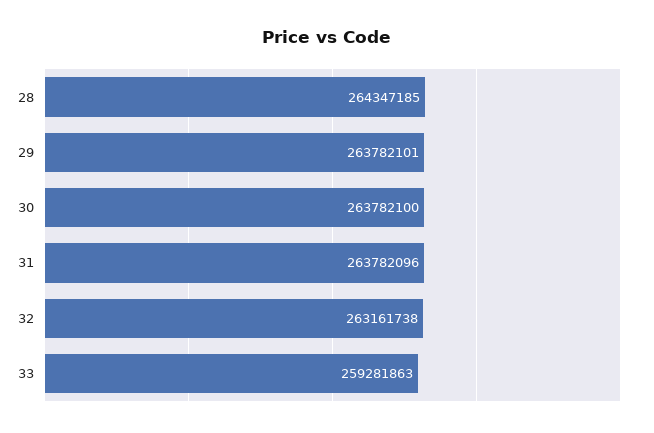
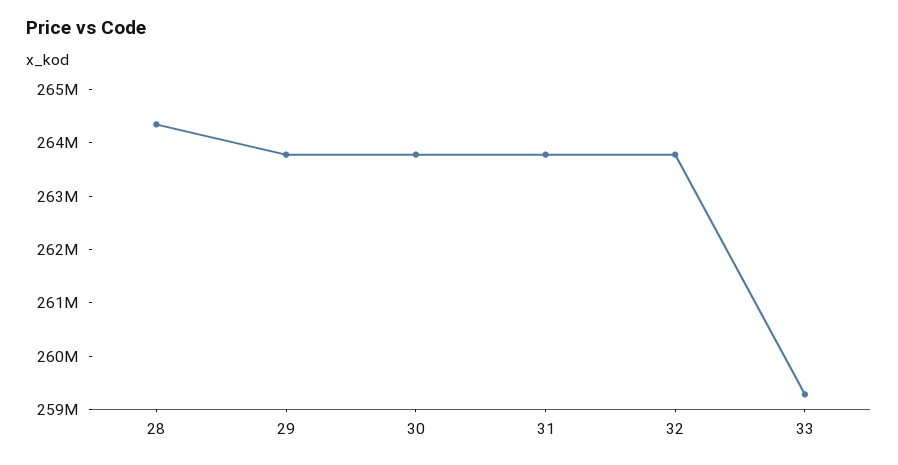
32: 263161738 -> 263800000

